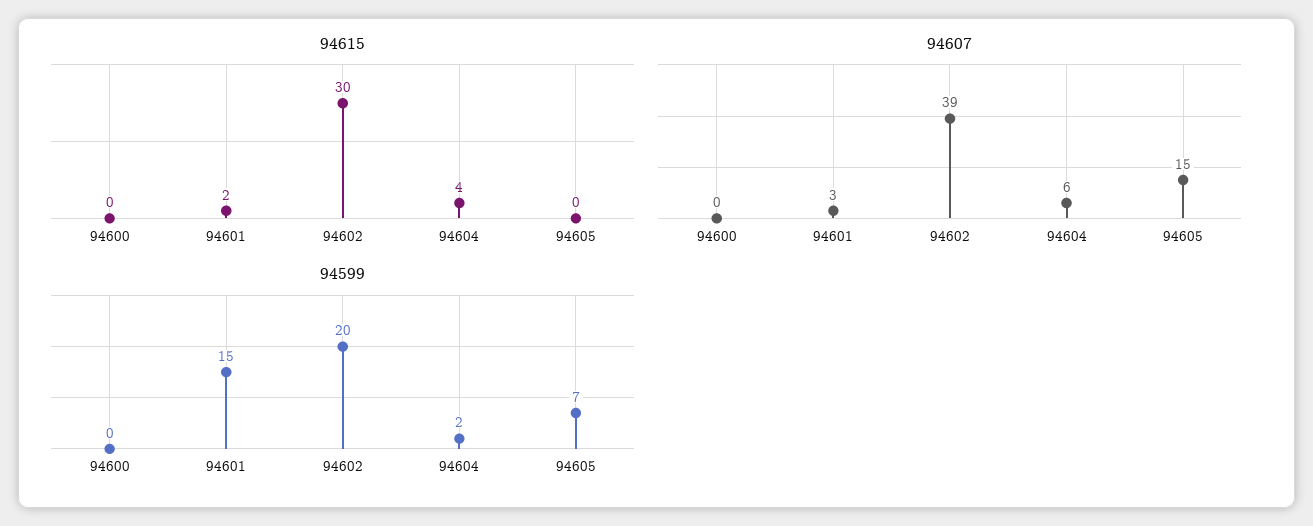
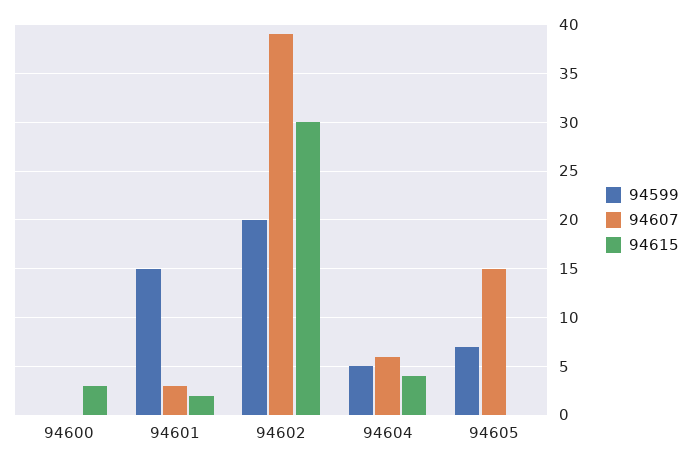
94615, 94600: 0 -> 3
94599, 94604: 2 -> 5

